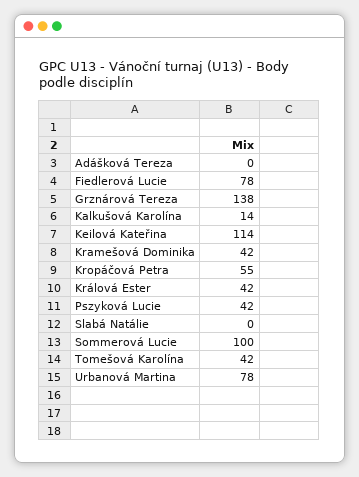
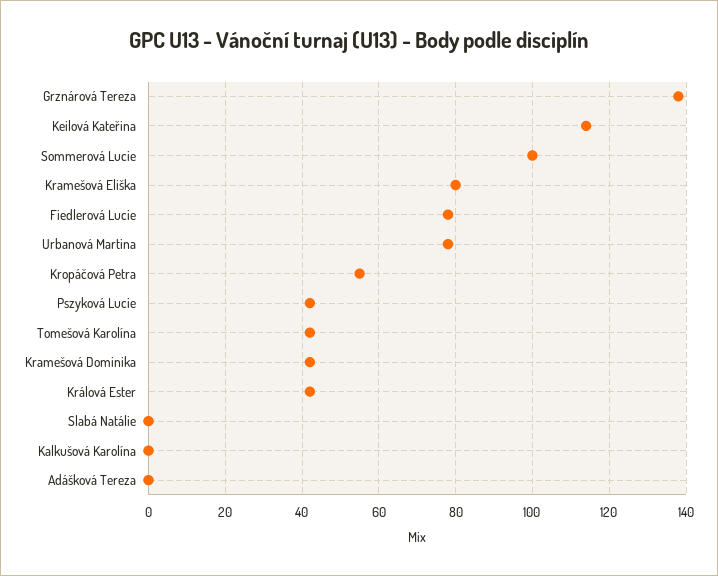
Kalkušová Karolína: 14 -> 0
Kramešová Eliška: none -> 80

